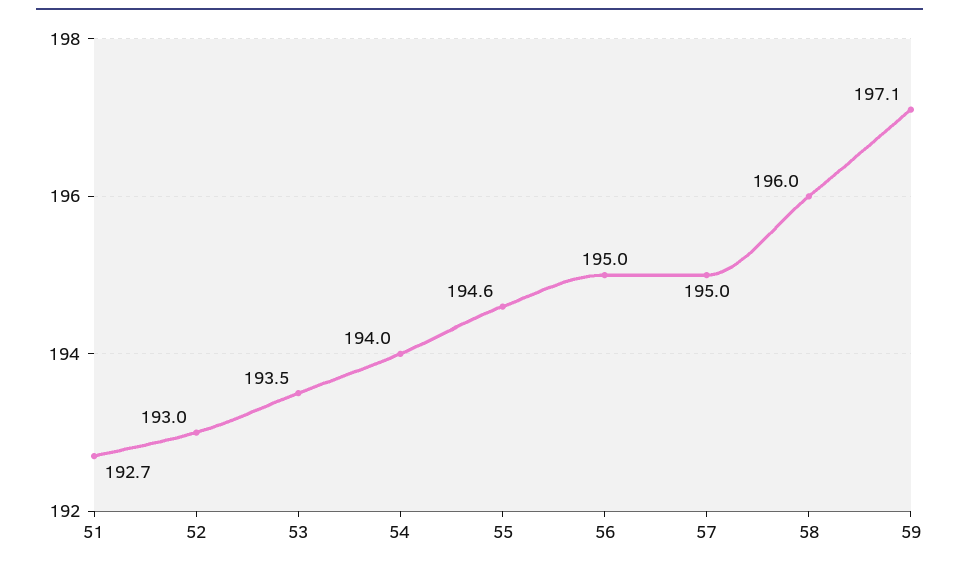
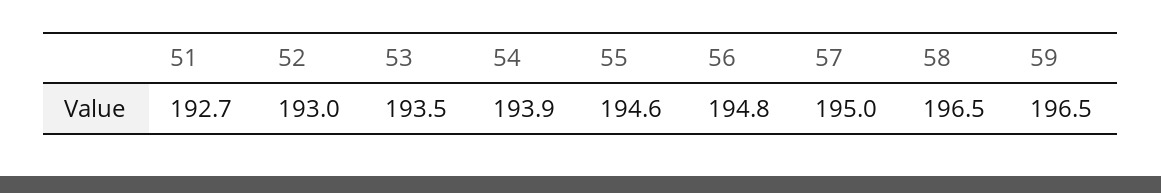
54: 194 -> 193.9
56: 195 -> 194.8
58: 196 -> 196.5
59: 197.1 -> 196.5

